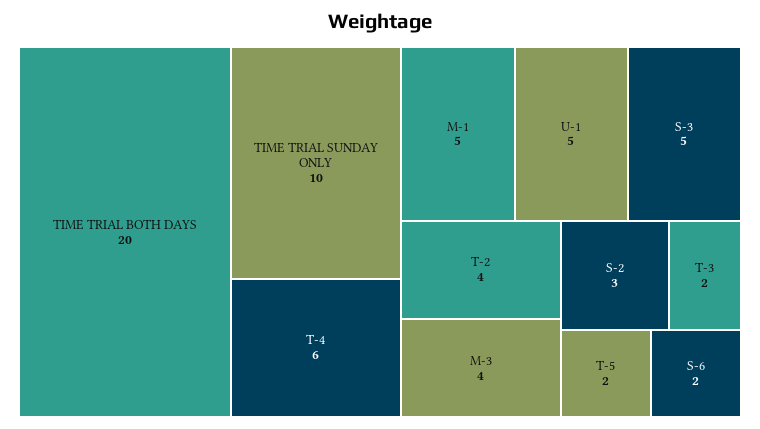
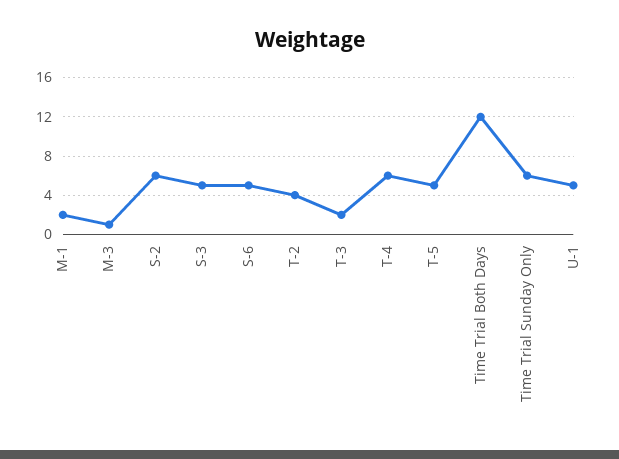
TIME TRIAL BOTH DAYS: 20 -> 12
TIME TRIAL SUNDAY ONLY: 10 -> 6
M-1: 5 -> 2
M-3: 4 -> 1
S-2: 3 -> 6
T-5: 2 -> 5
S-6: 2 -> 5

